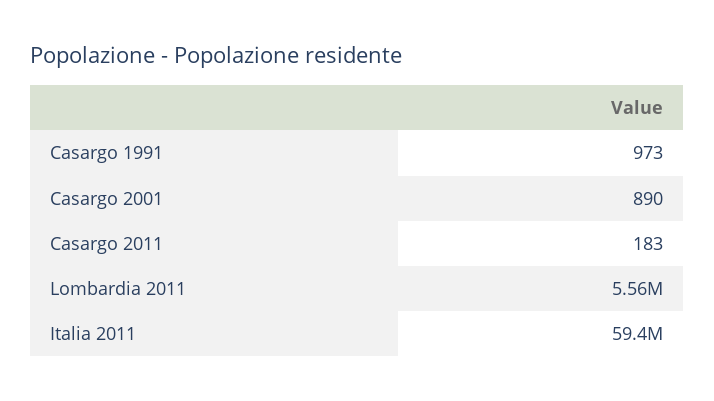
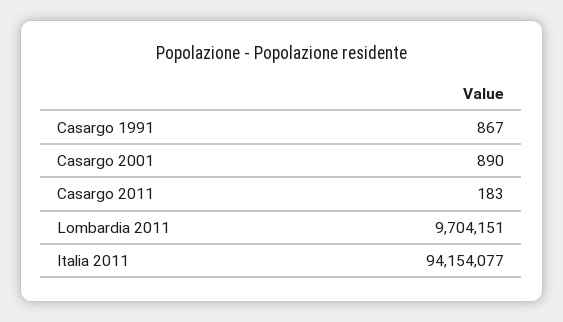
Casargo 1991: 973 -> 867
Lombardia 2011: 5560000 -> 9704151
Italia 2011: 59400000 -> 94154077

